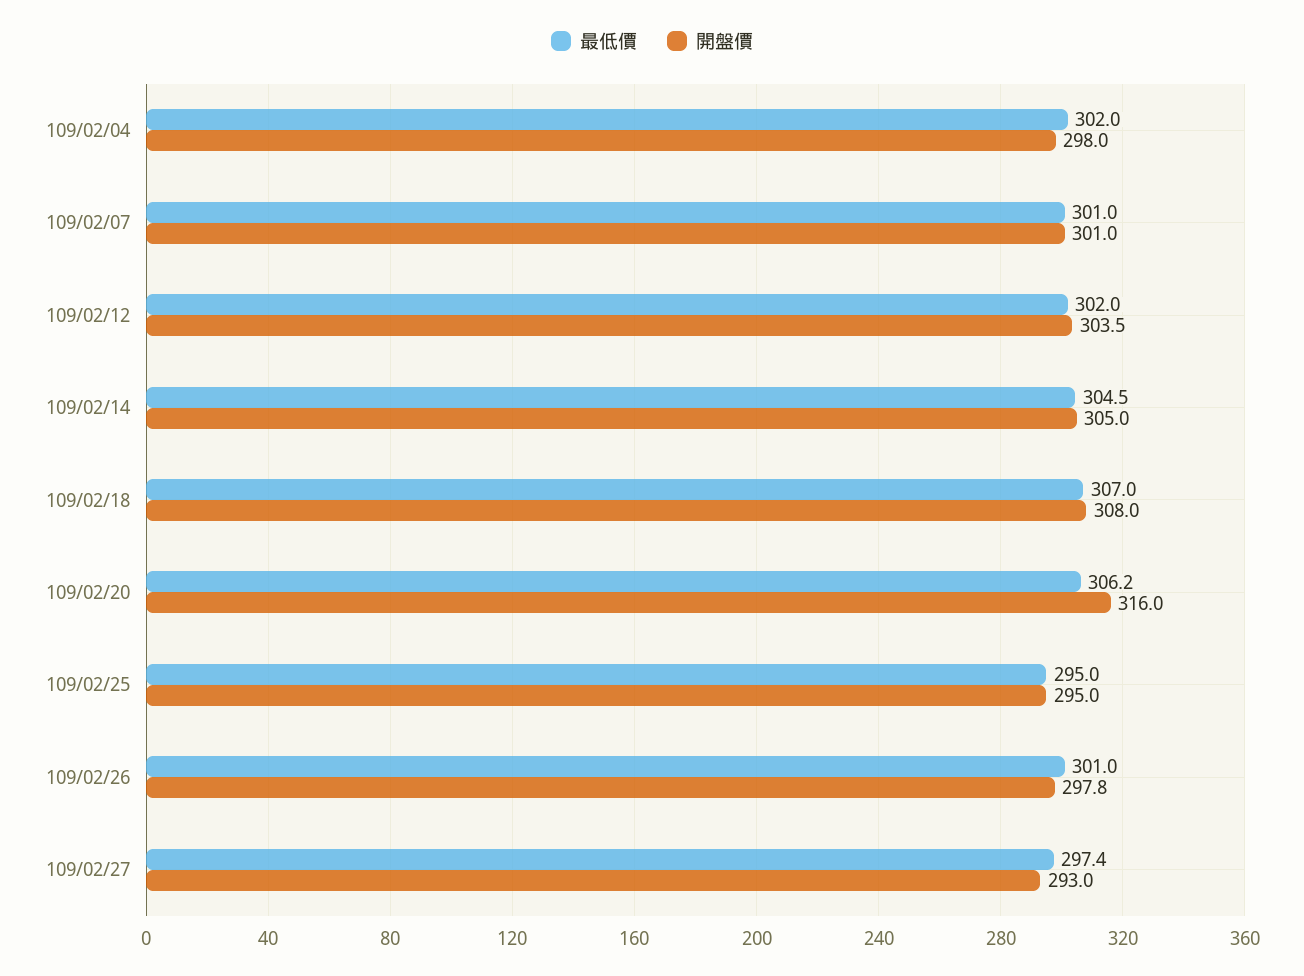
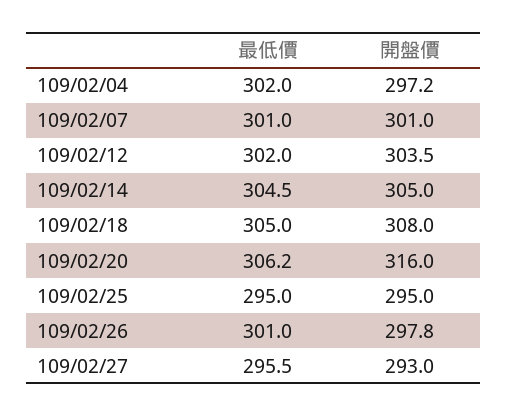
開盤價, 109/02/04: 298 -> 297.2
最低價, 109/02/18: 307 -> 305
最低價, 109/02/27: 297.4 -> 295.5

